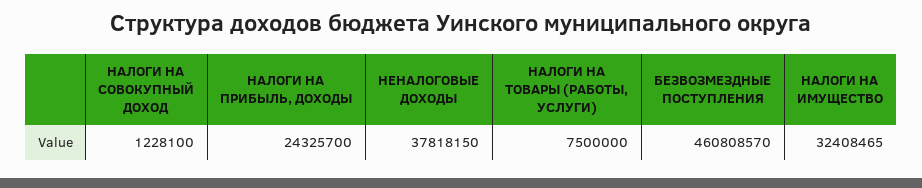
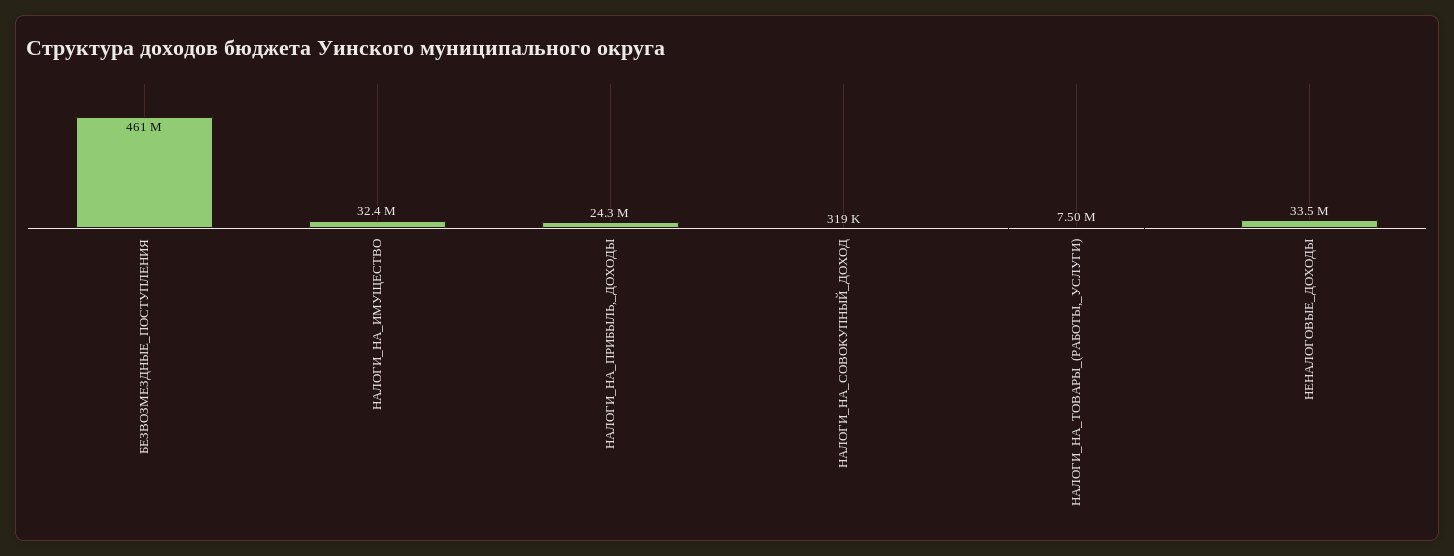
НАЛОГИ НА СОВОКУПНЫЙ ДОХОД: 1228100 -> 319000
НЕНАЛОГОВЫЕ ДОХОДЫ: 37818150 -> 33500000

